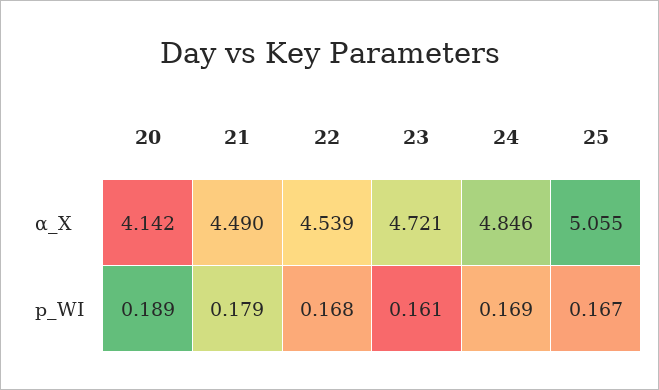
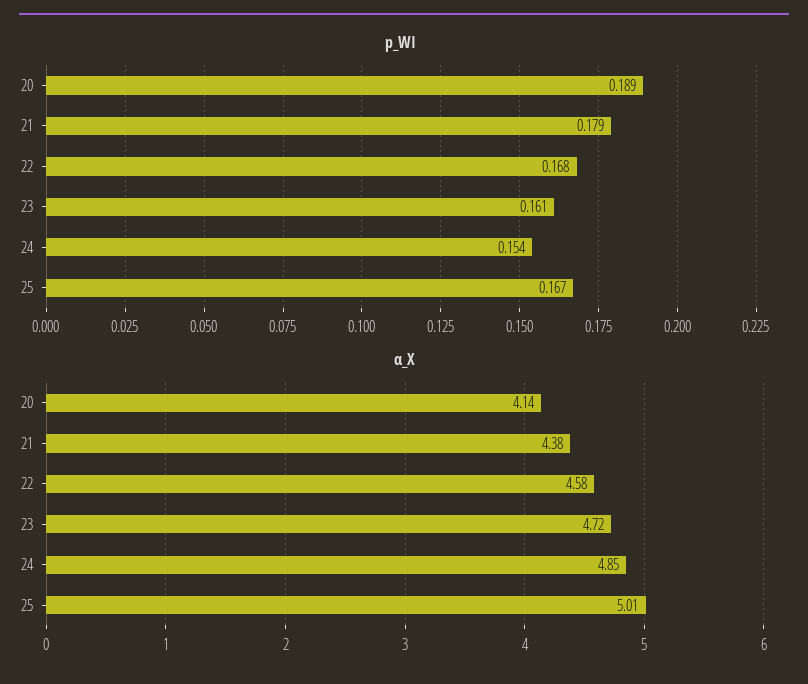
α_X, 21: 4.49 -> 4.38
α_X, 22: 4.539 -> 4.58
α_X, 25: 5.055 -> 5.01
p_WI, 24: 0.169 -> 0.154

